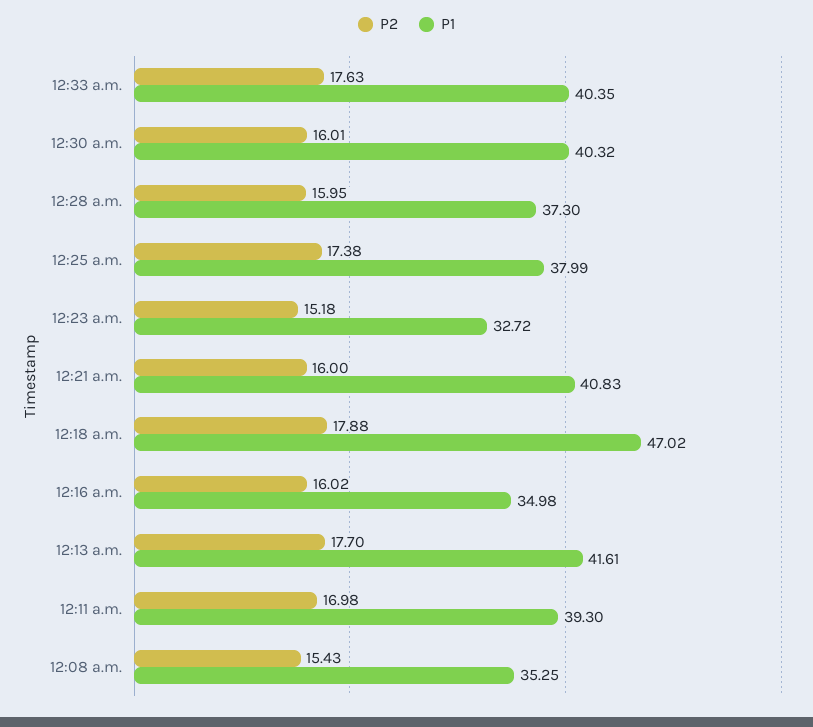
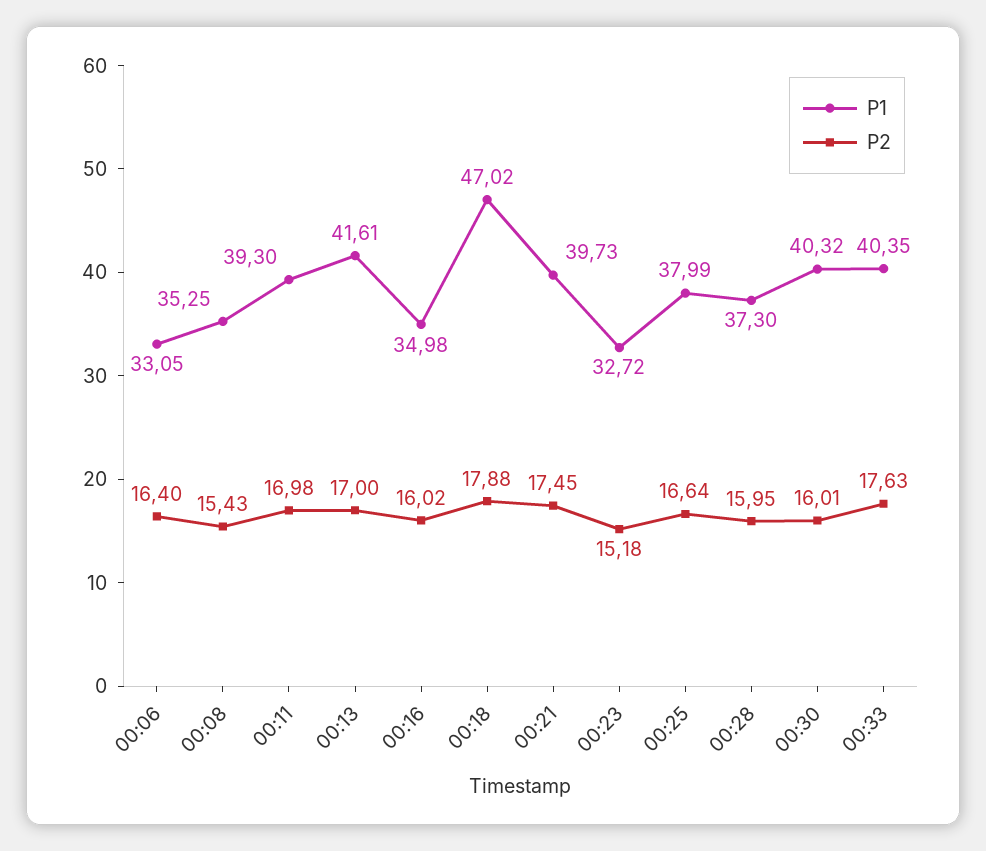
P2, 12:25 a.m.: 17.38 -> 16.64
P2, 12:21 a.m.: 16 -> 17.45
P1, 12:21 a.m.: 40.83 -> 39.73
P2, 12:13 a.m.: 17.7 -> 17
P1, 00:06: none -> 33.05
P2, 00:06: none -> 16.4

